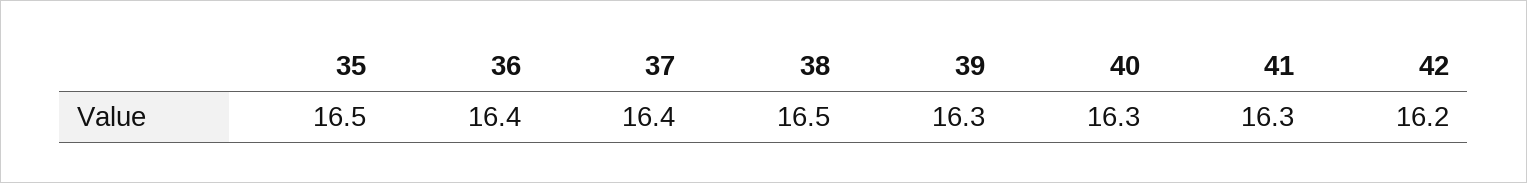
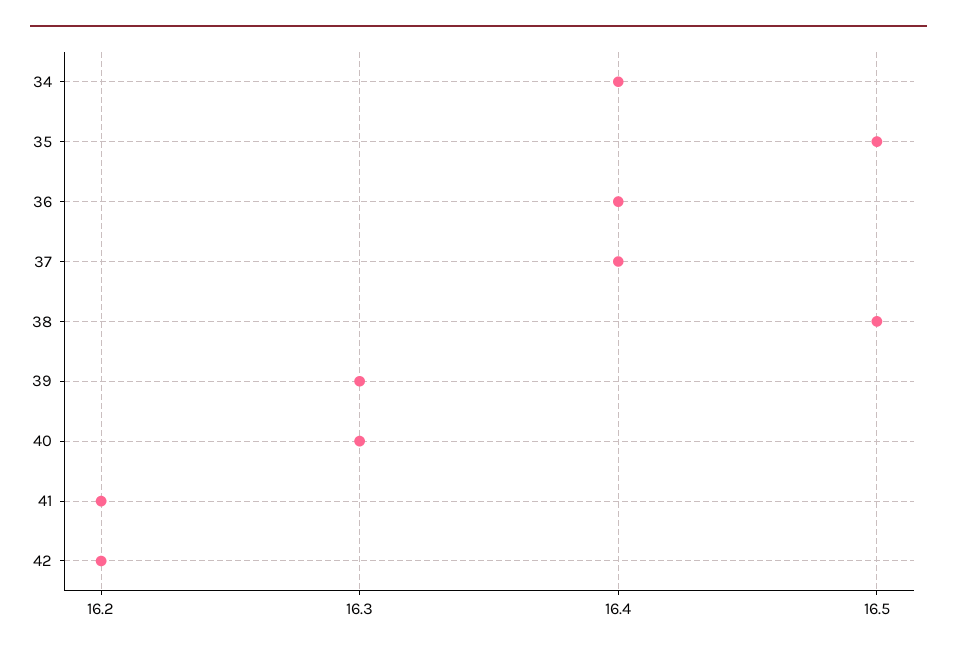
41: 16.3 -> 16.2
34: none -> 16.4

